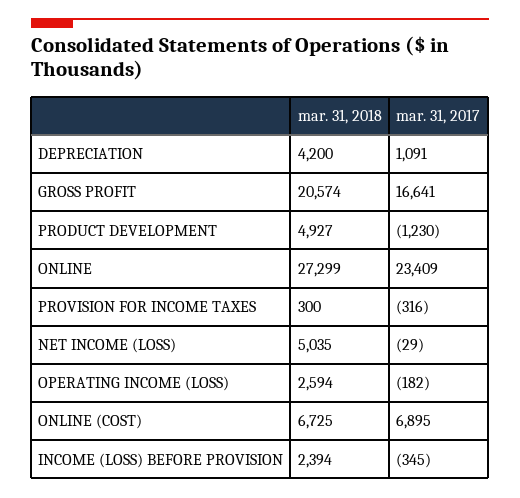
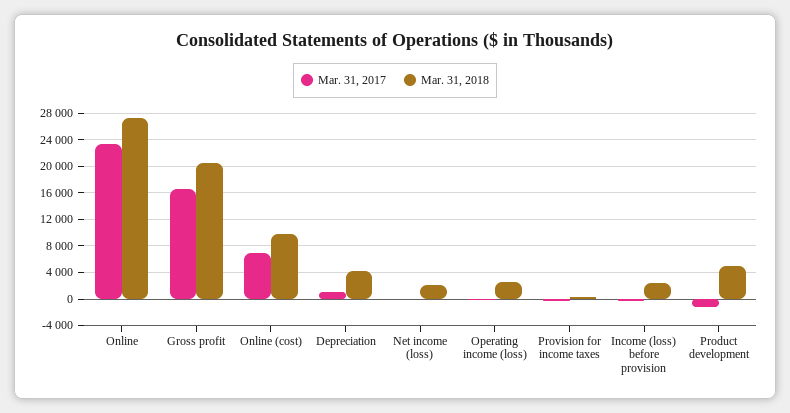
mar. 31, 2018, NET INCOME (LOSS): 5035 -> 2000
mar. 31, 2018, ONLINE (COST): 6725 -> 10000

